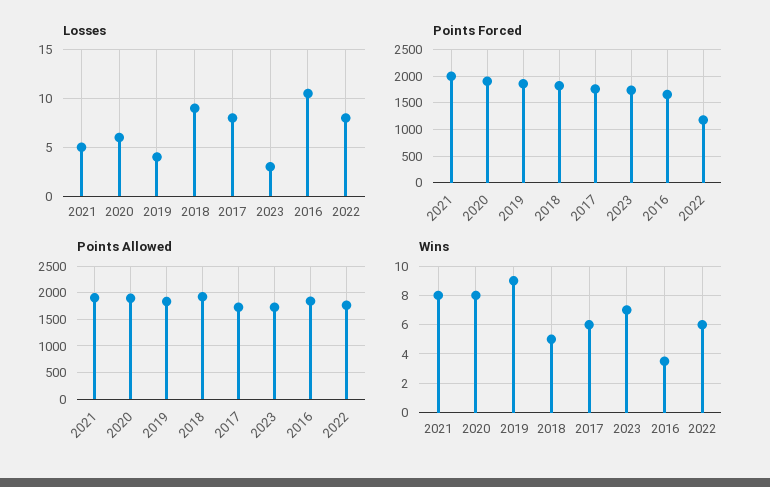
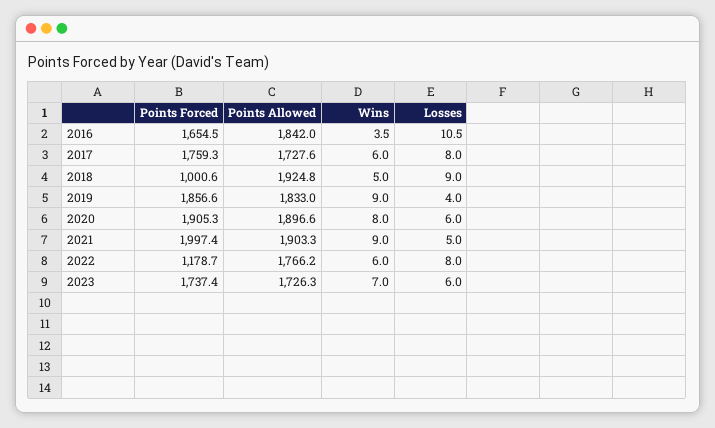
Losses, 2023: 3 -> 6
Points Forced, 2018: 1750 -> 1000.6
Wins, 2021: 8 -> 9

